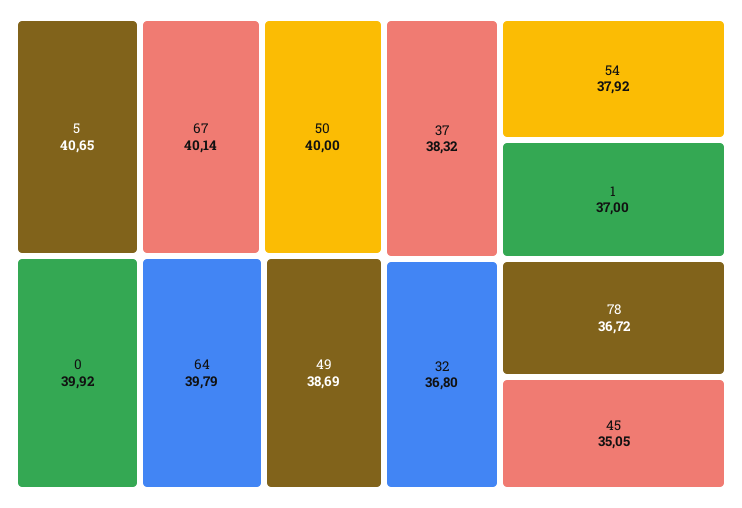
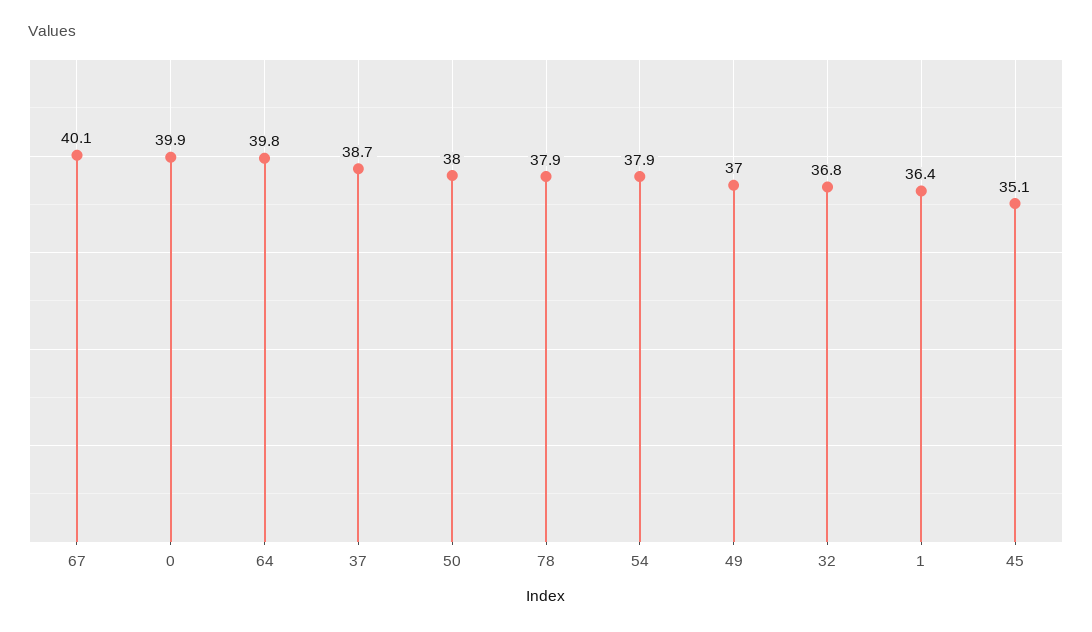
5: 40.65 -> none
50: 40 -> 38
49: 38.69 -> 37
37: 38.32 -> 38.7
1: 37 -> 36.4
78: 36.72 -> 37.9

